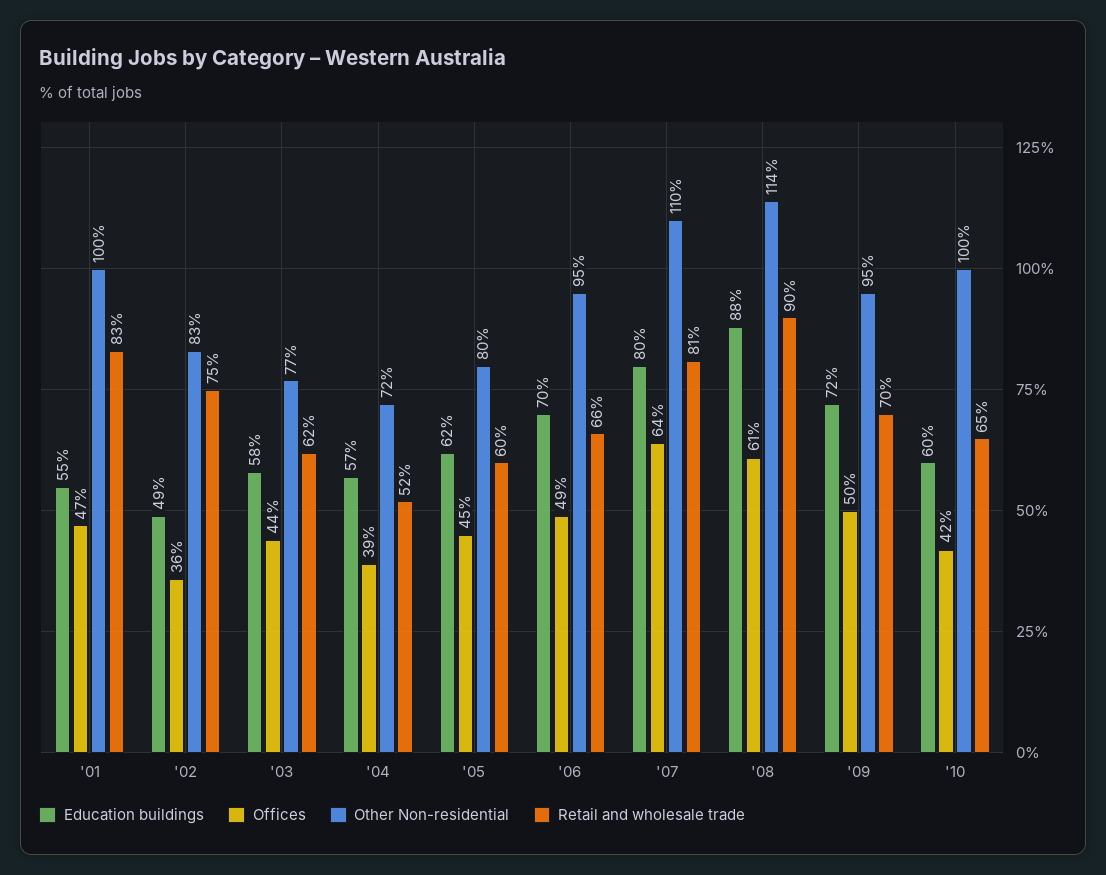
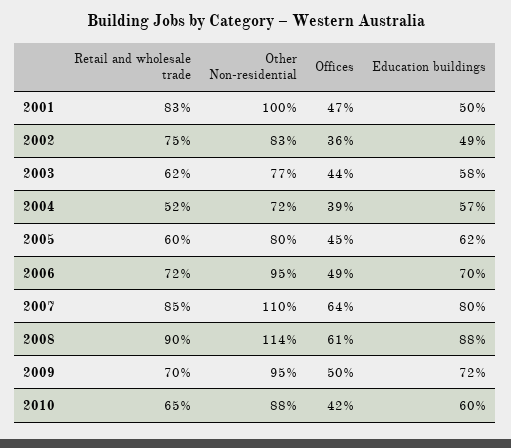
Education buildings, '01: 55 -> 50
Retail and wholesale trade, '06: 66 -> 72
Retail and wholesale trade, '07: 81 -> 85
Other Non-residential, '10: 100 -> 88

